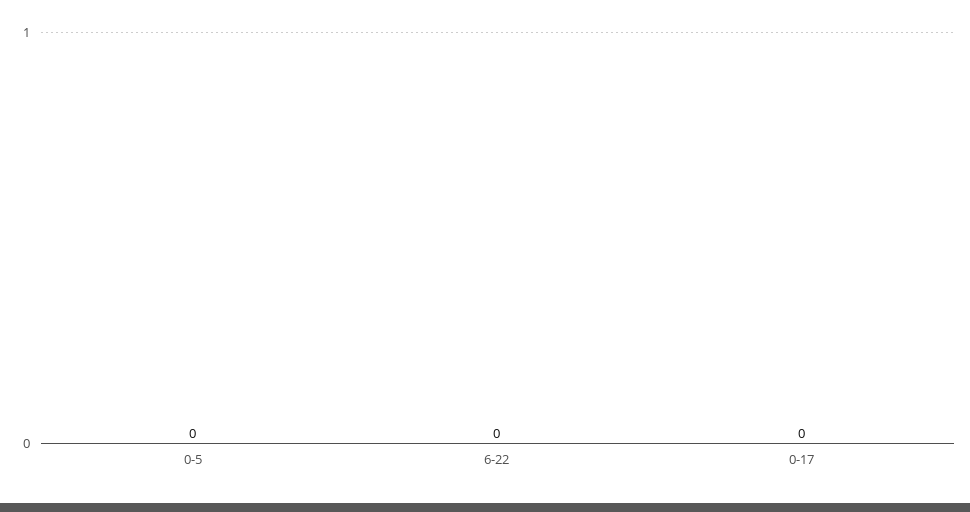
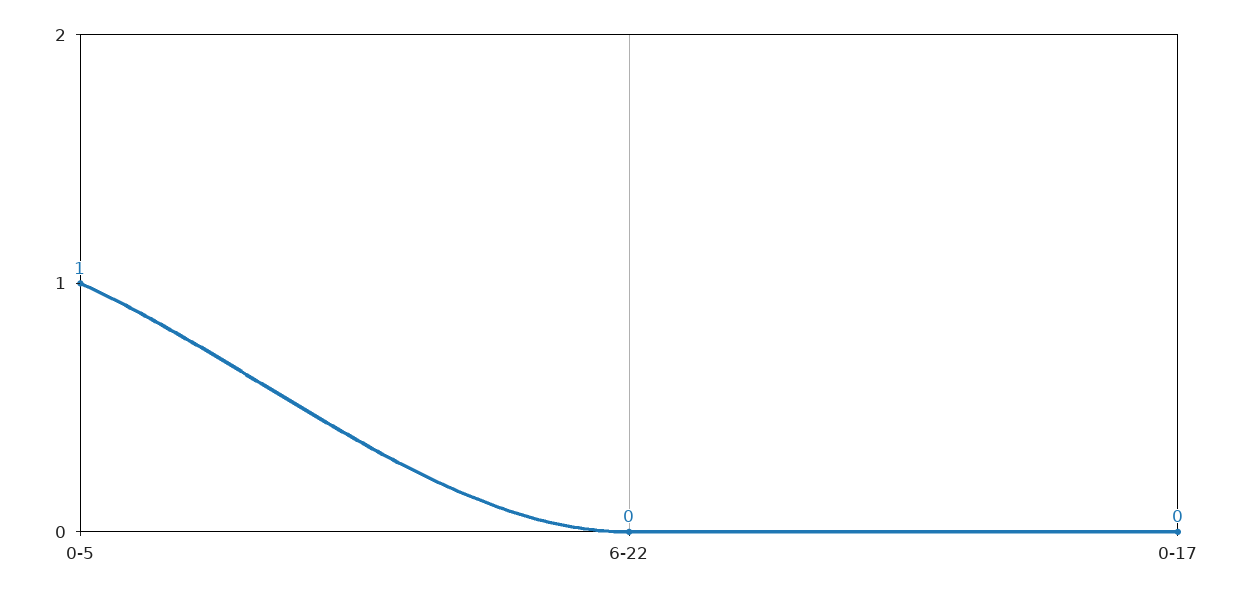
0-5: 0 -> 1

